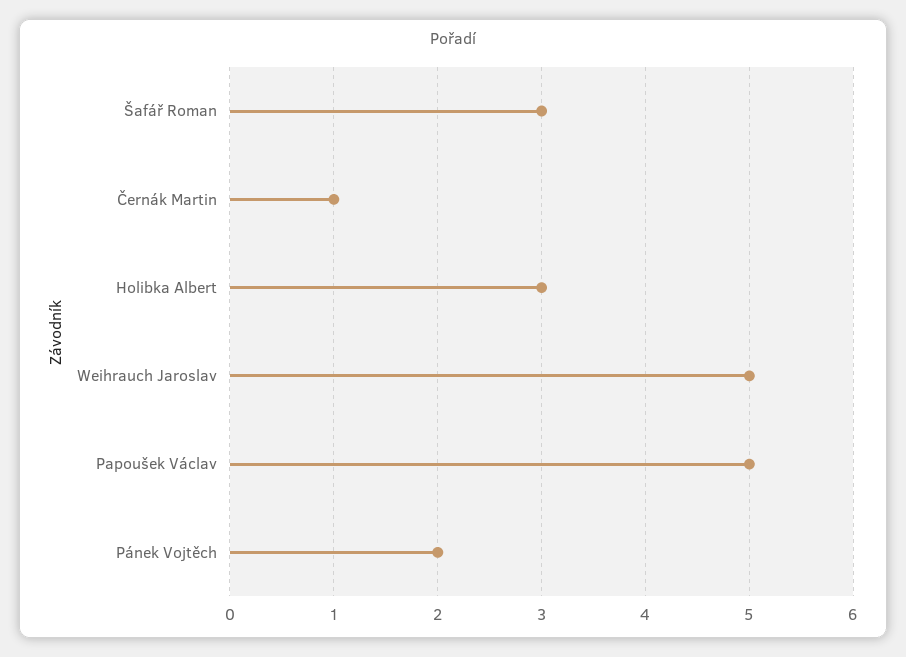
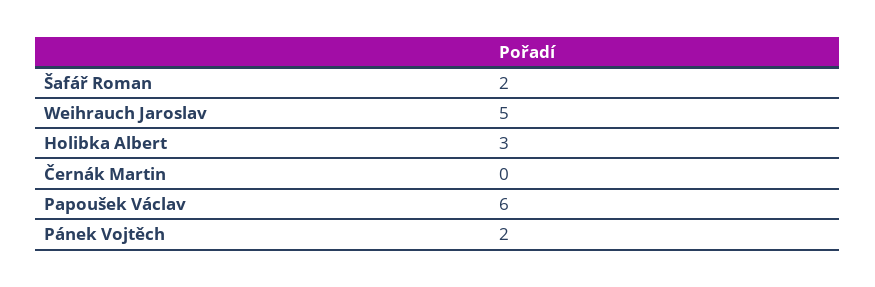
Šafář Roman: 3 -> 2
Černák Martin: 1 -> 0
Papoušek Václav: 5 -> 6

